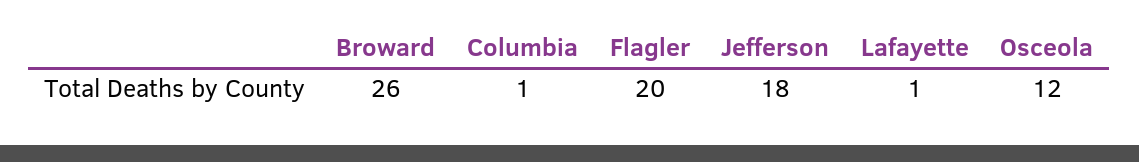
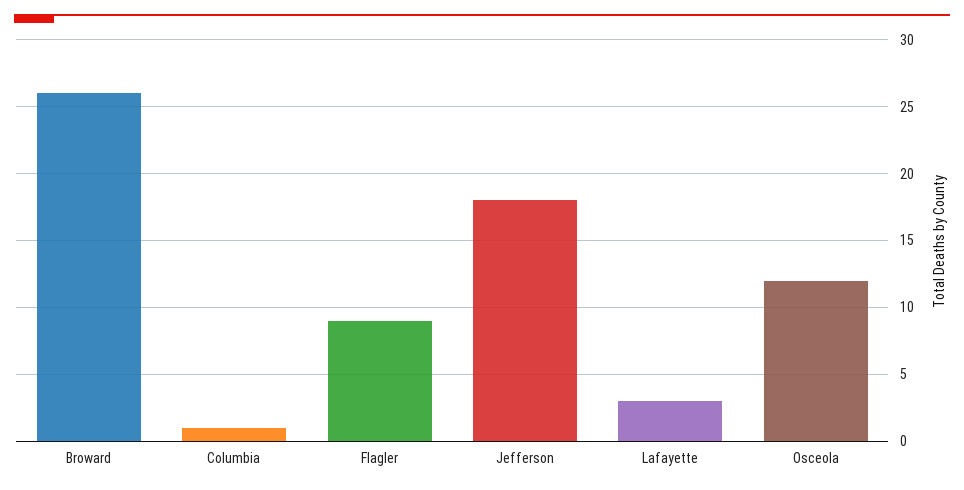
Flagler: 20 -> 9
Lafayette: 1 -> 3

